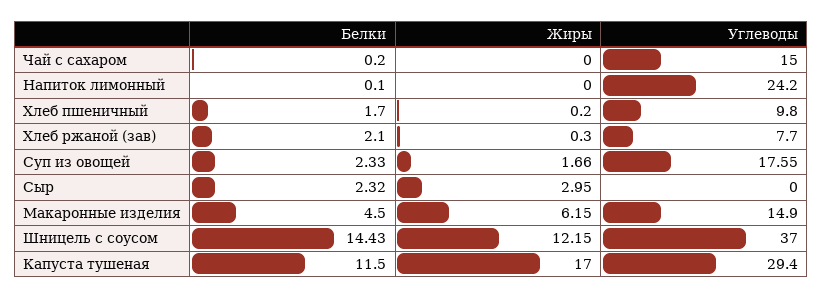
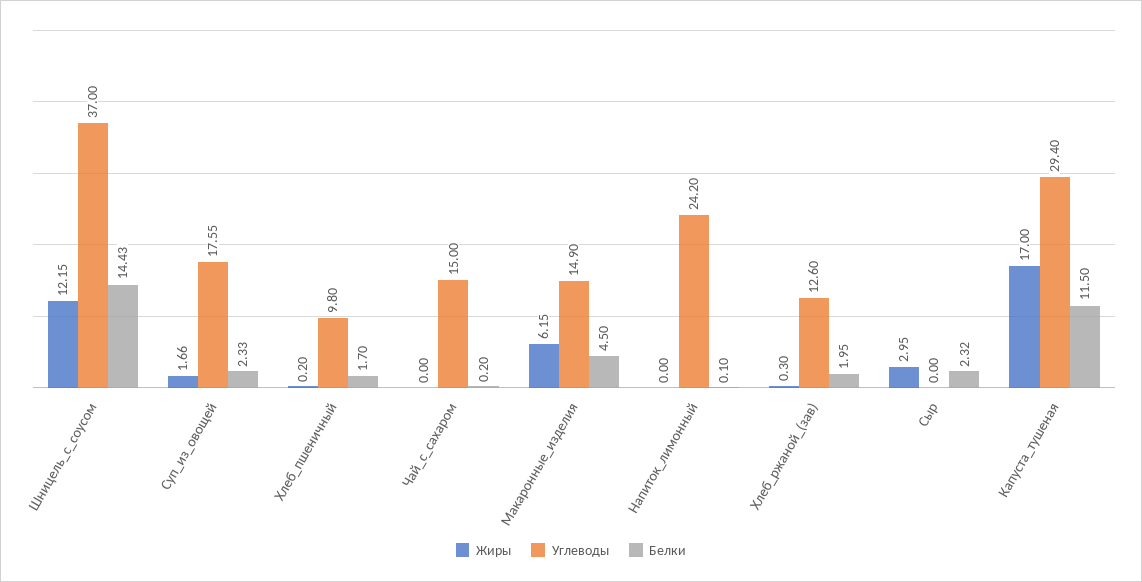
Белки, Хлеб ржаной (зав): 2.1 -> 1.95
Углеводы, Хлеб ржаной (зав): 7.7 -> 12.6

